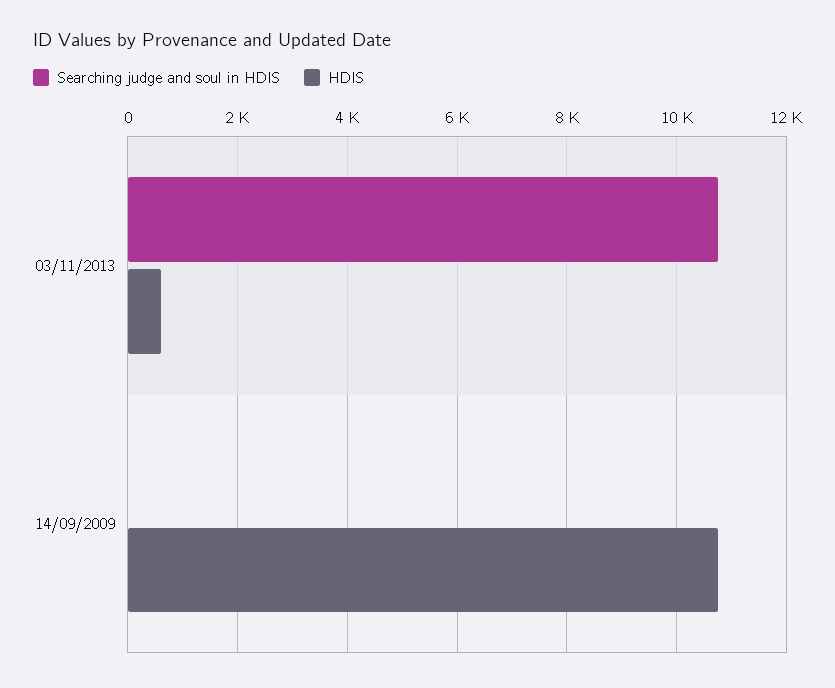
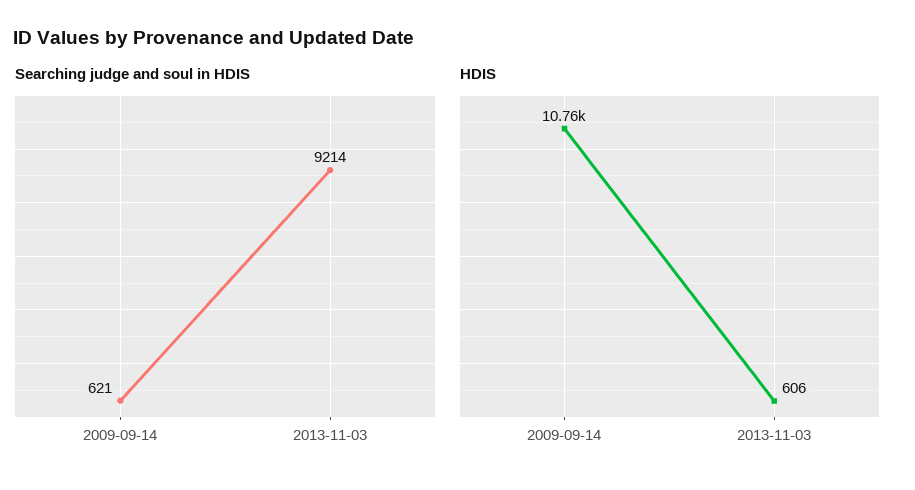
Searching judge and soul in HDIS, 03/11/2013: 10800 -> 9214
Searching judge and soul in HDIS, 14/09/2009: 0 -> 621

